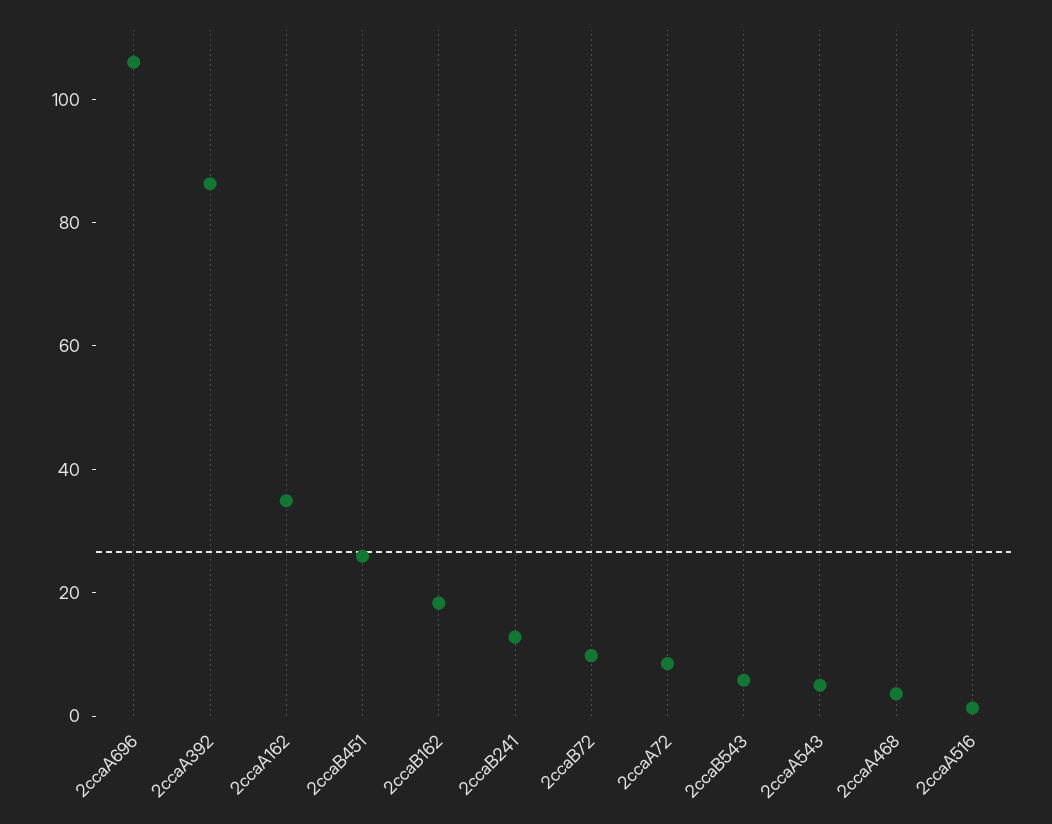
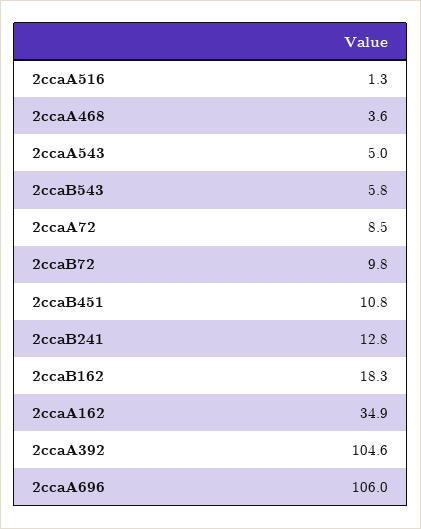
2ccaA392: 85 -> 104.6
2ccaB451: 25 -> 10.8

